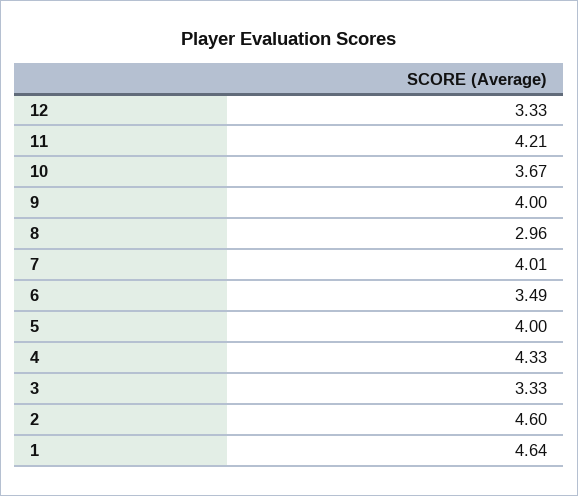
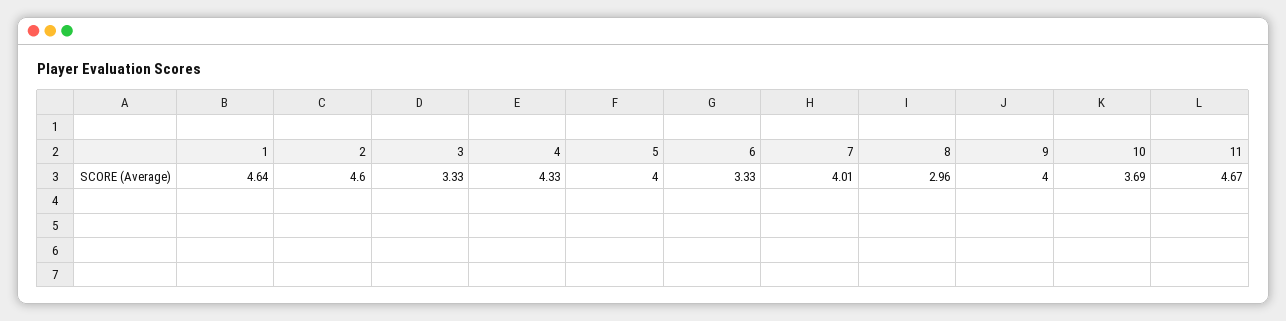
12: 3.33 -> none
11: 4.21 -> 4.67
10: 3.67 -> 3.69
6: 3.49 -> 3.33

